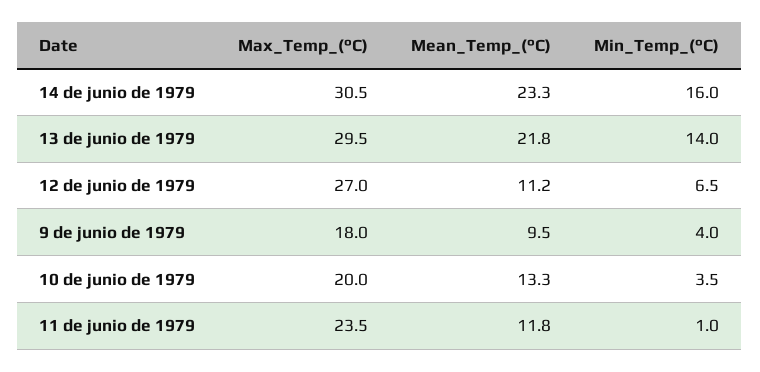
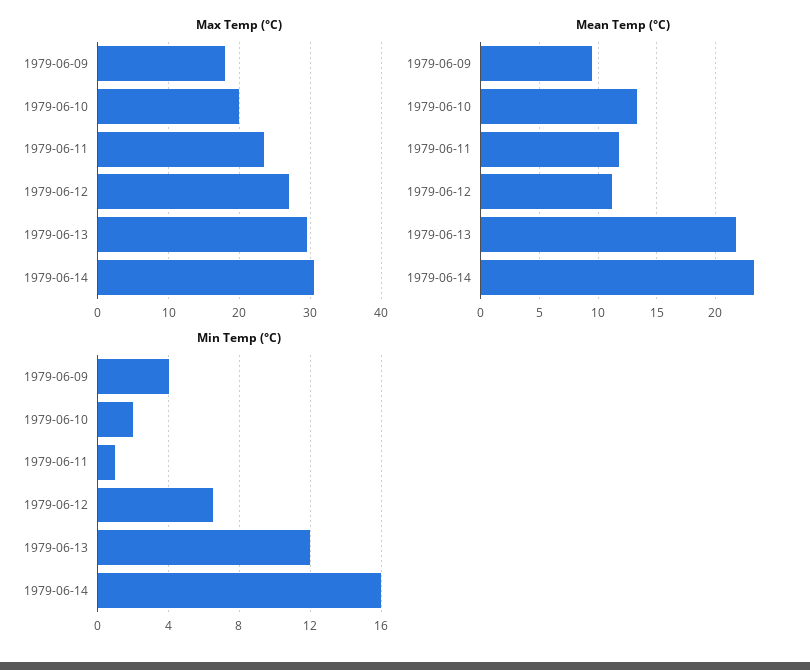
Min_Temp_(°C), 13 de junio de 1979: 14 -> 12
Min_Temp_(°C), 10 de junio de 1979: 3.5 -> 2

